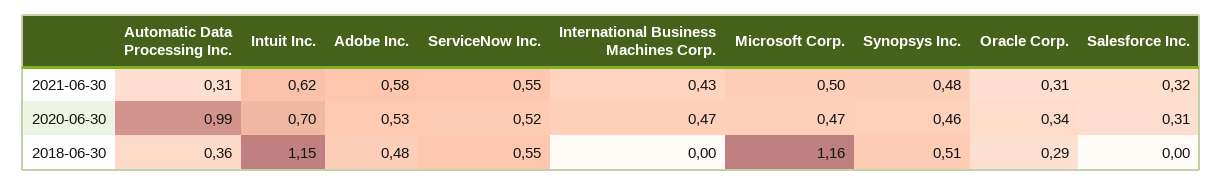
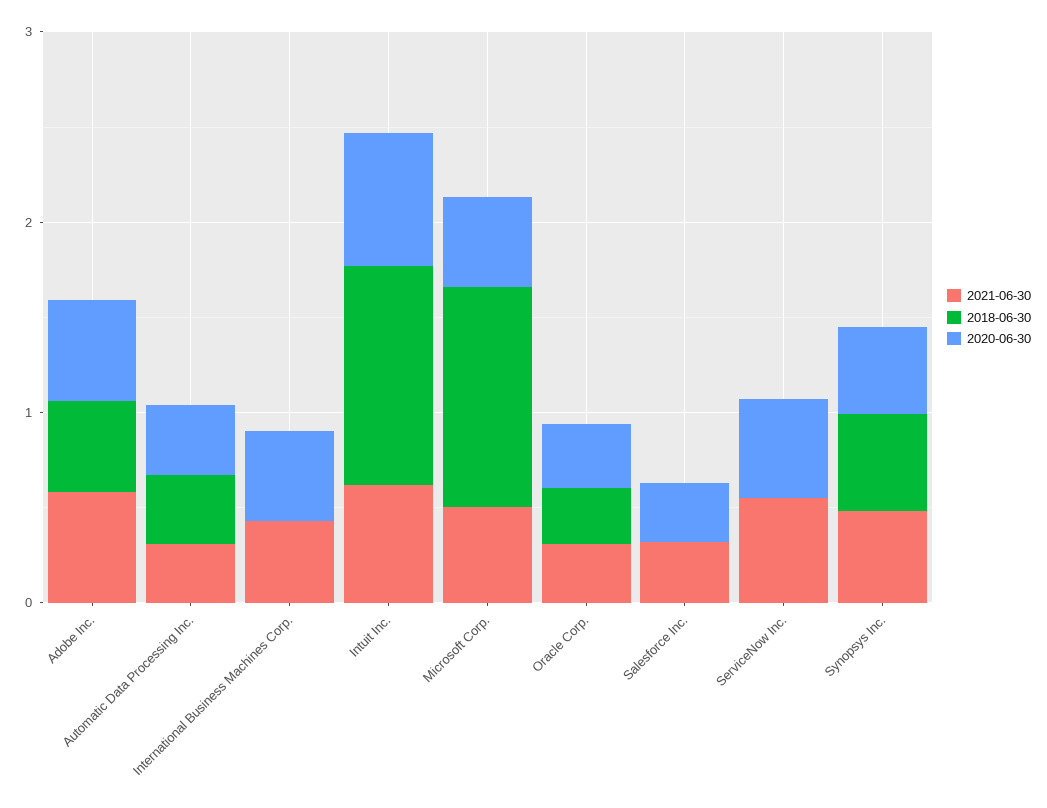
2020-06-30, Automatic Data Processing Inc.: 0.99 -> 0.4
2018-06-30, ServiceNow Inc.: 0.55 -> 0

